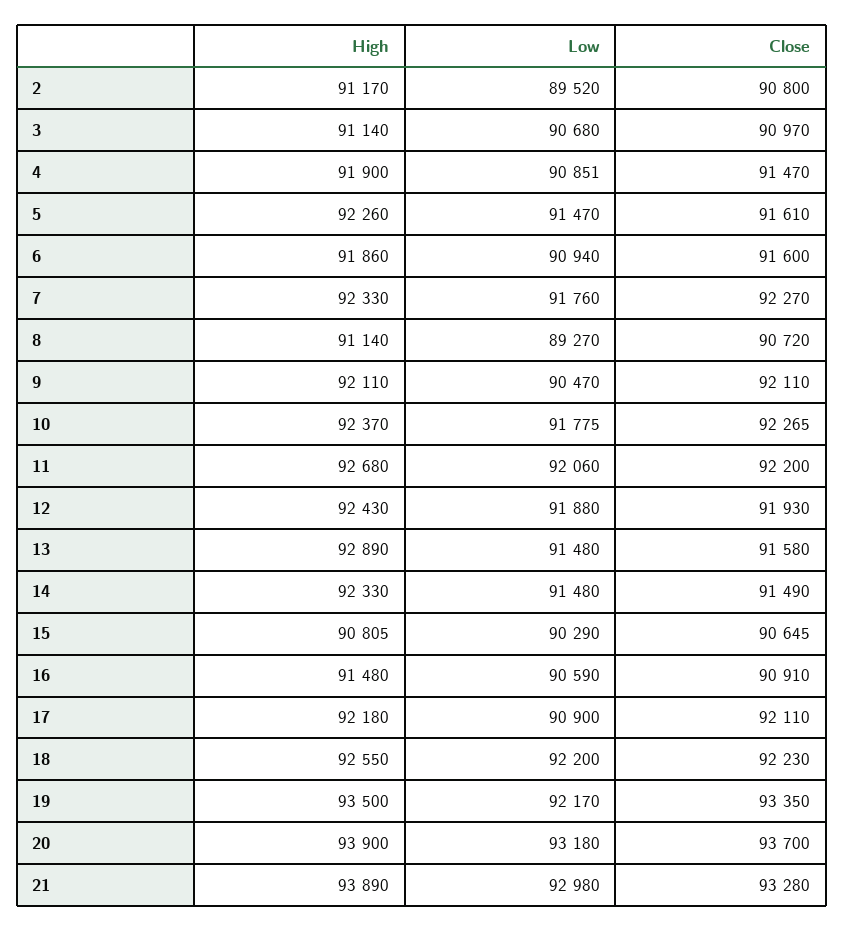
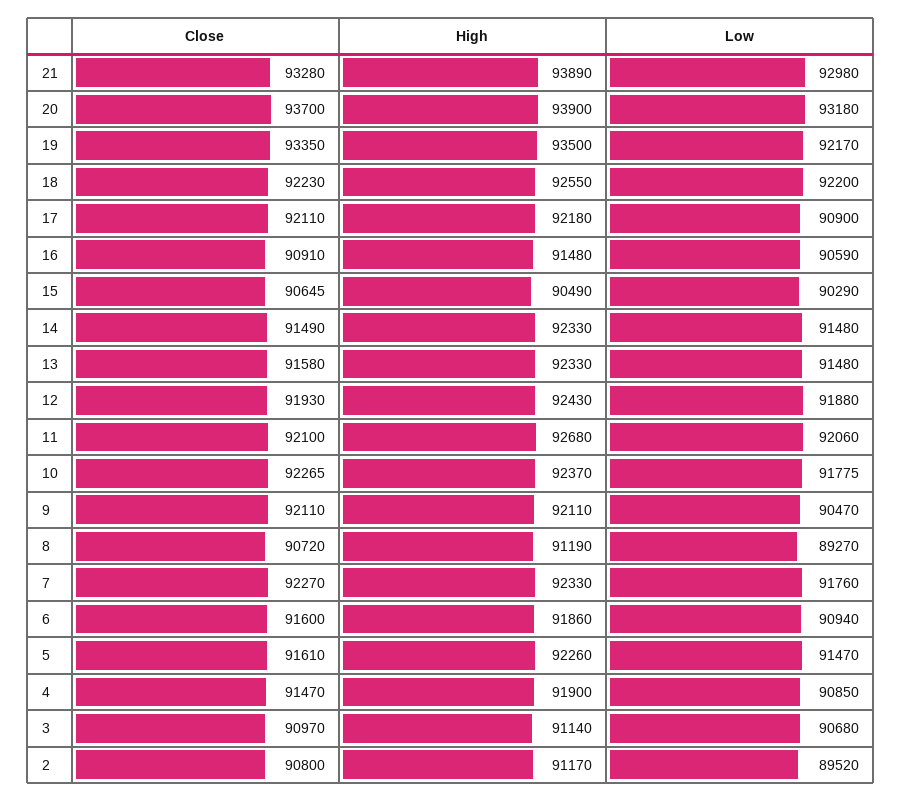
Low, 4: 90851 -> 90850
High, 8: 91140 -> 91190
Close, 11: 92200 -> 92100
High, 13: 92890 -> 92330
High, 15: 90805 -> 90490

